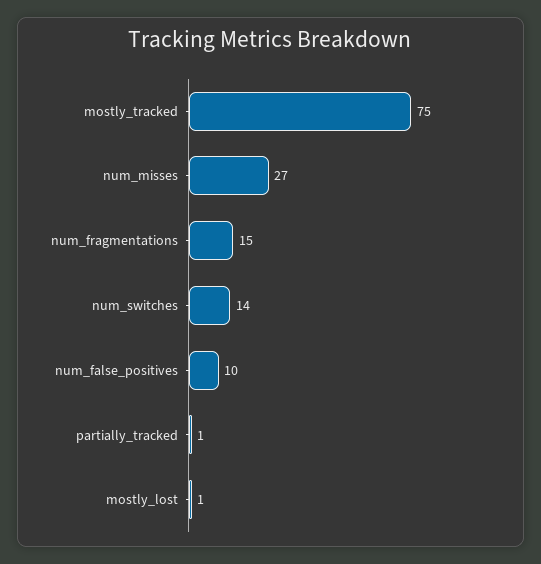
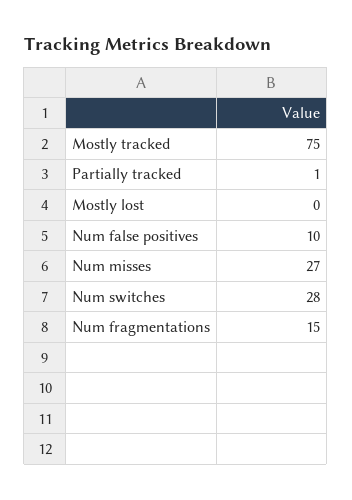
num_switches: 14 -> 28
mostly_lost: 1 -> 0

